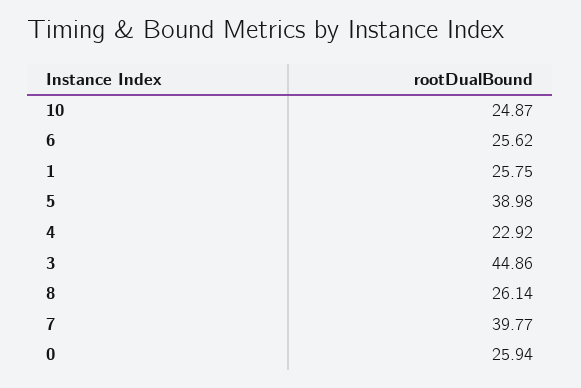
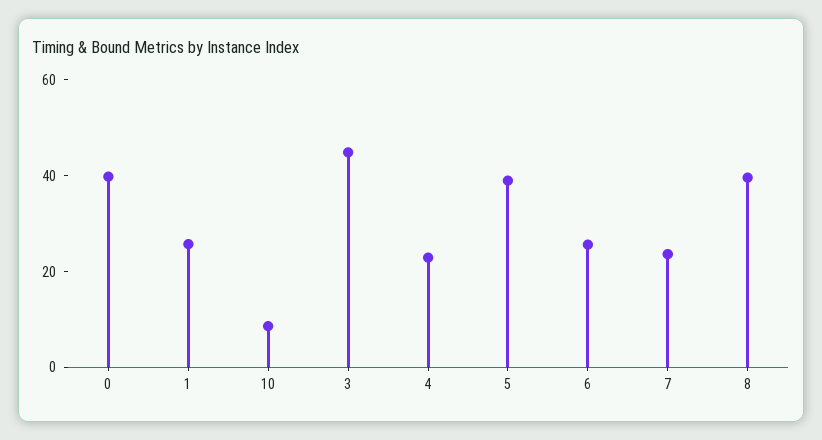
10: 24.87 -> 10
8: 26.14 -> 40
7: 39.77 -> 25
0: 25.94 -> 40

